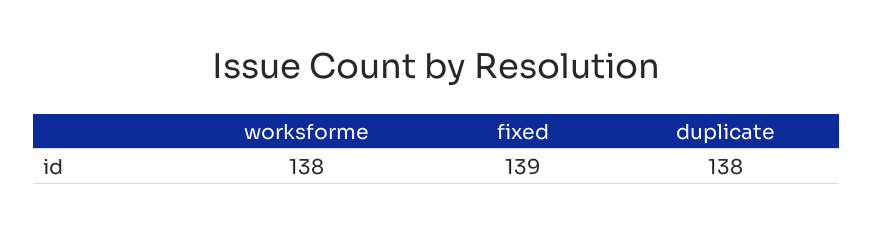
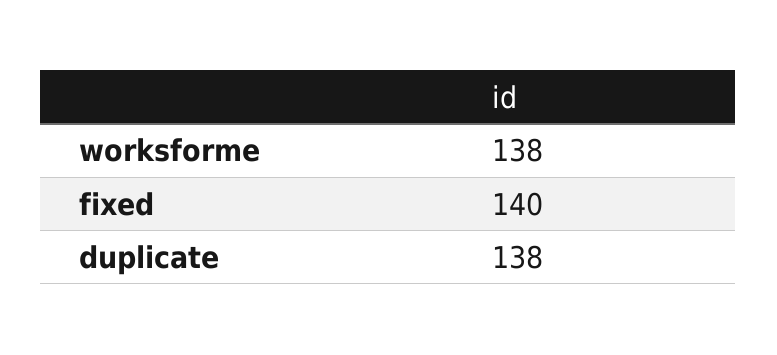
fixed: 139 -> 140

